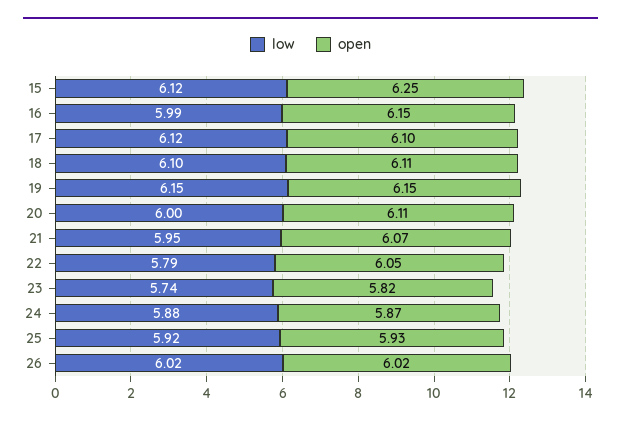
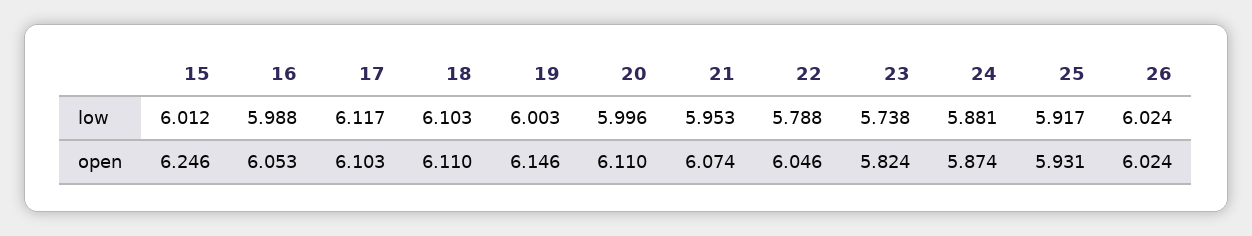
low, 15: 6.12 -> 6.012
open, 16: 6.15 -> 6.053
low, 19: 6.15 -> 6.003

